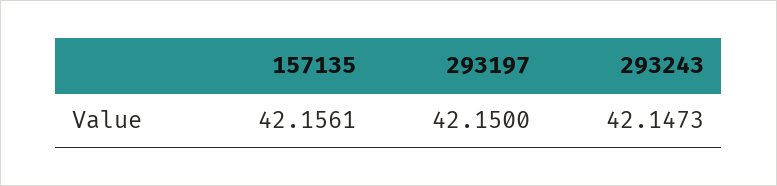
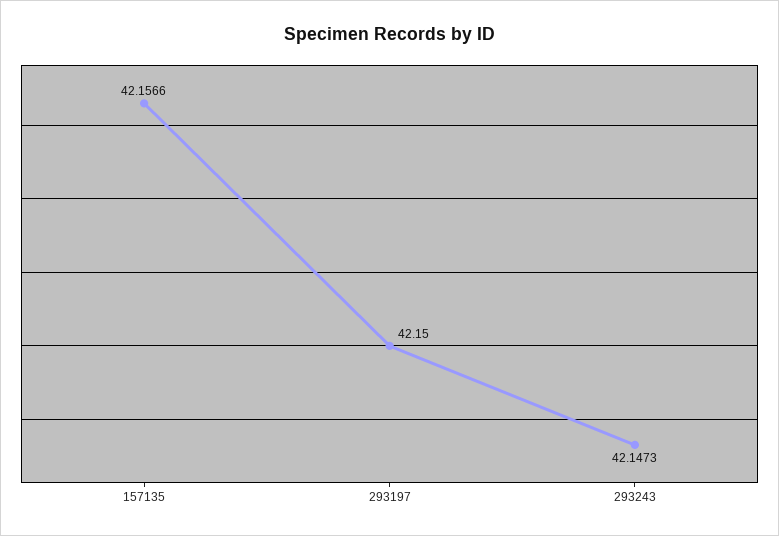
157135: 42.1561 -> 42.1566

